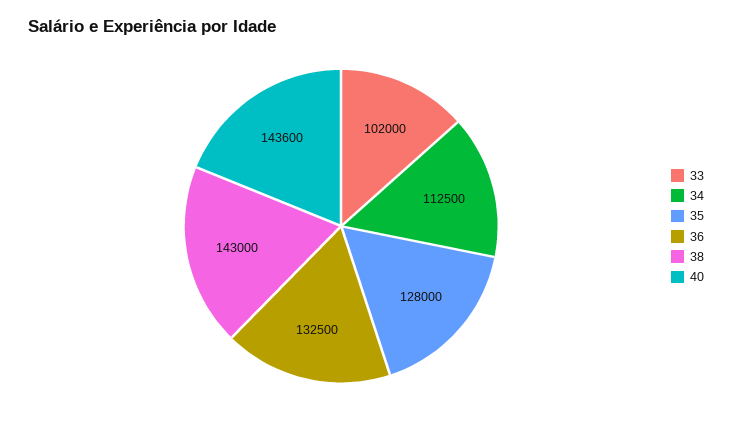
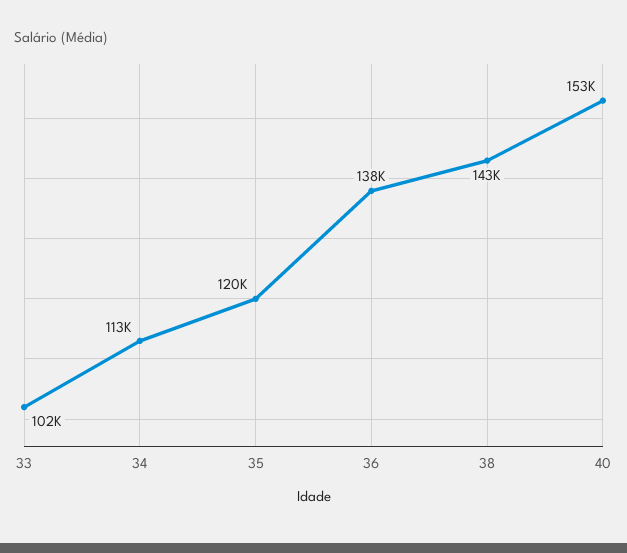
35: 128000 -> 120000
36: 132500 -> 138000
40: 143600 -> 153000

